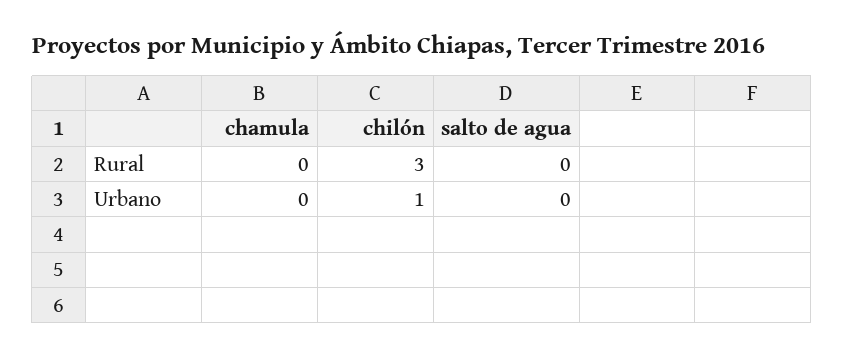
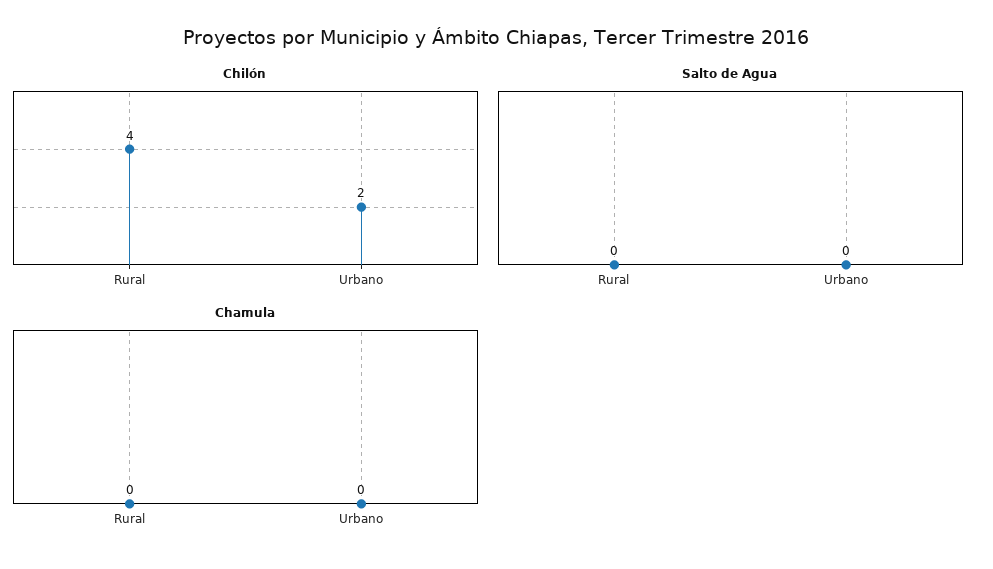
chilón, Rural: 3 -> 4
chilón, Urbano: 1 -> 2

